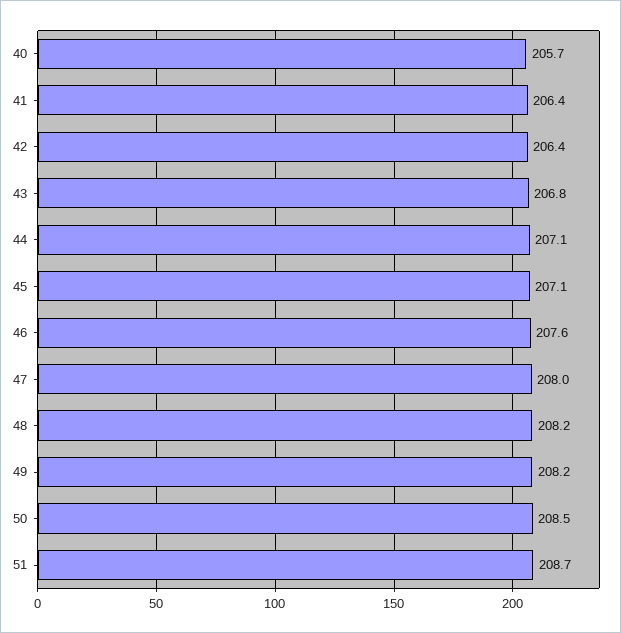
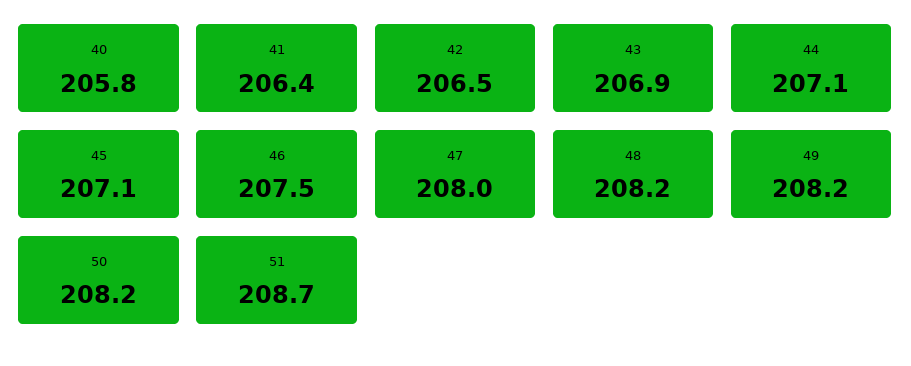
40: 205.7 -> 205.8
42: 206.4 -> 206.5
43: 206.8 -> 206.9
46: 207.6 -> 207.5
50: 208.5 -> 208.2

